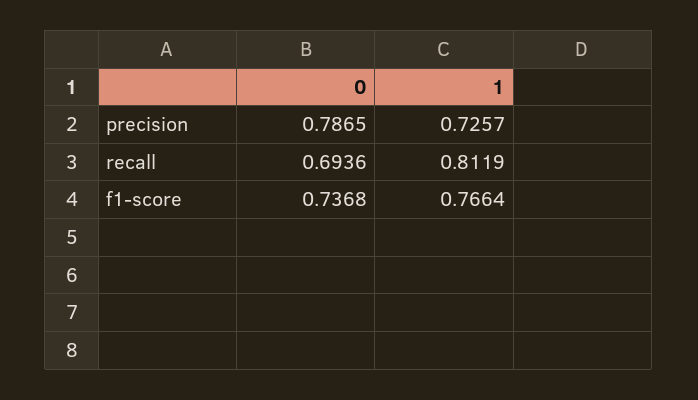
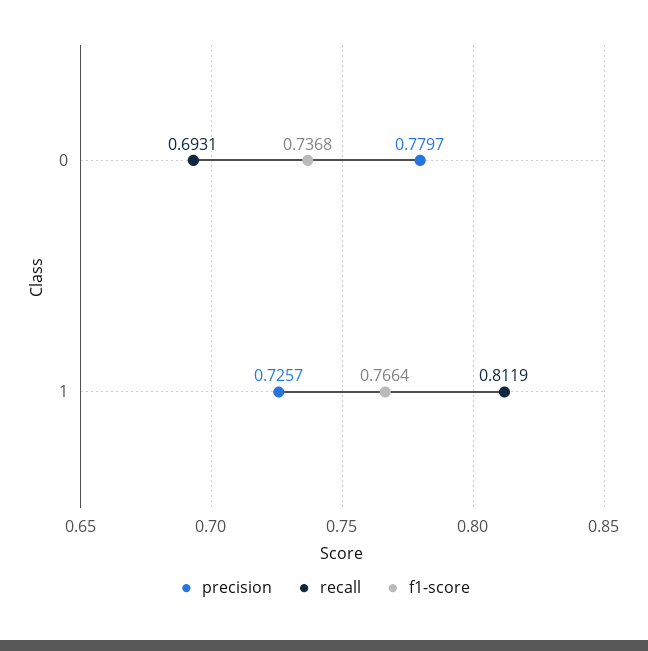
precision, 0: 0.7865 -> 0.7797
recall, 0: 0.6936 -> 0.6931

